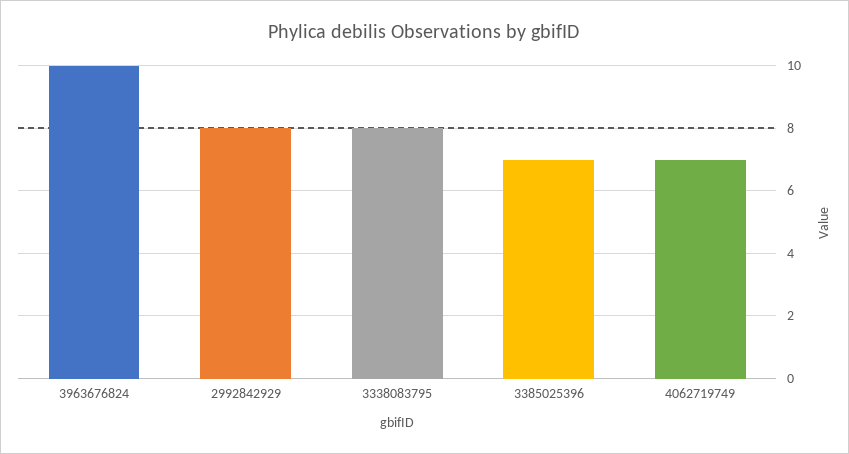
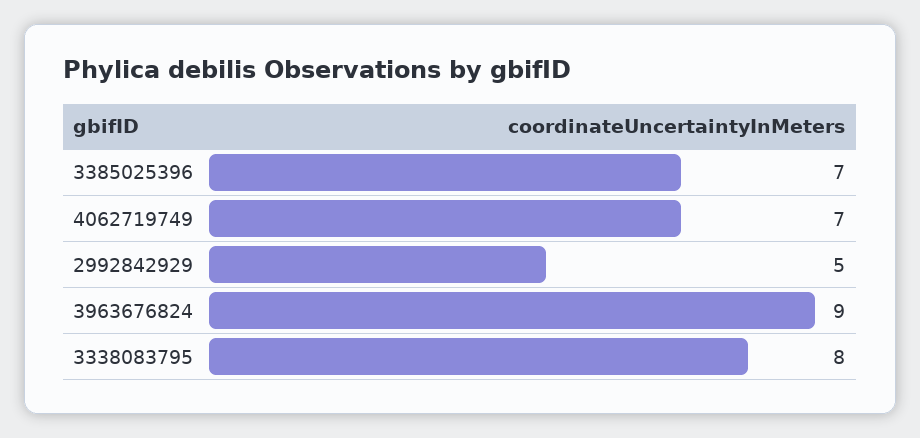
3963676824: 10 -> 9
2992842929: 8 -> 5

